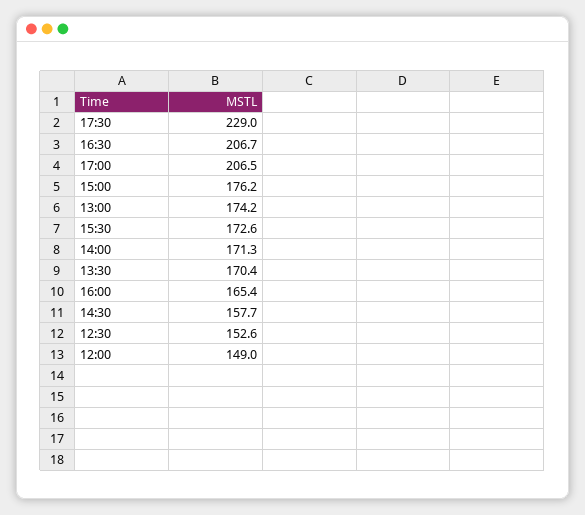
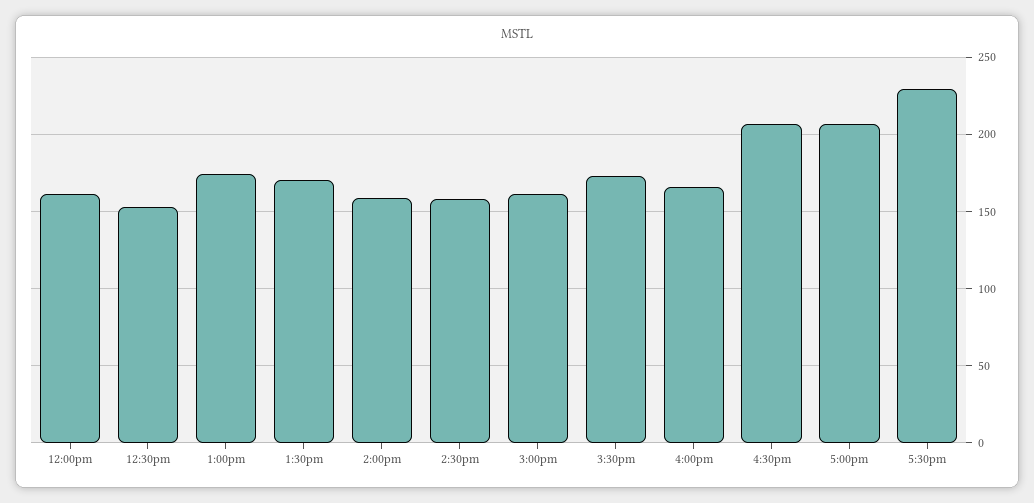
15:00: 176.2 -> 160
14:00: 171.3 -> 160
12:00: 149 -> 160

